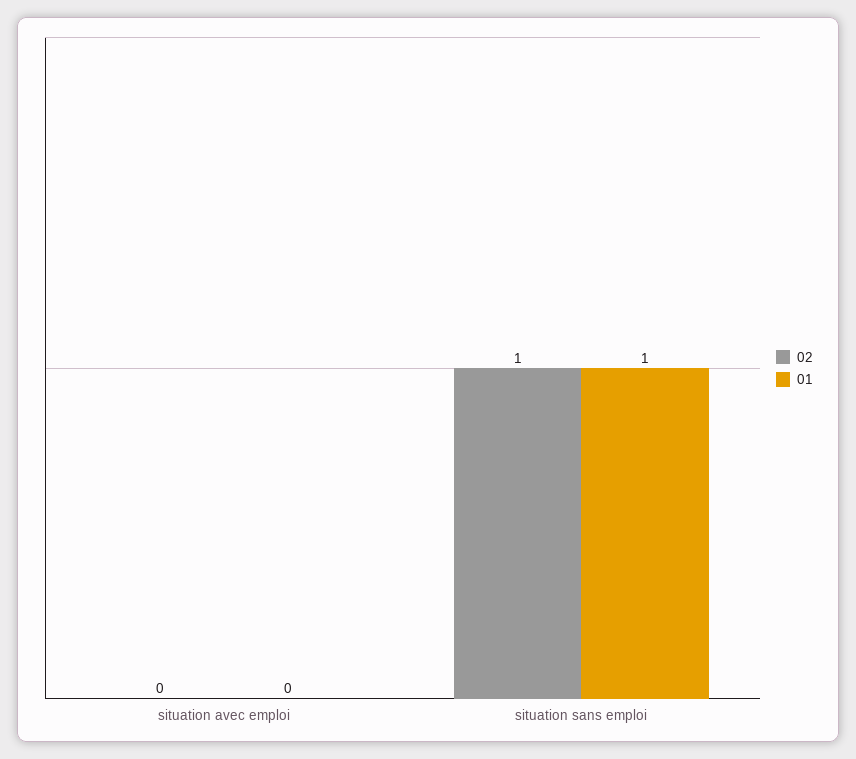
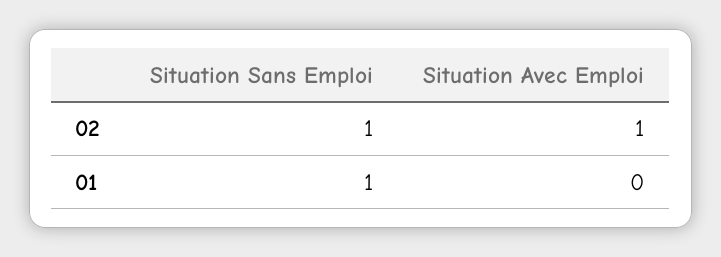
02, situation avec emploi: 0 -> 1

